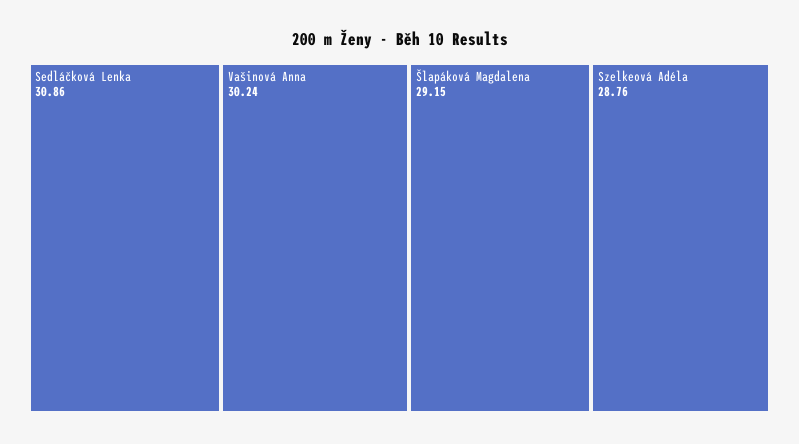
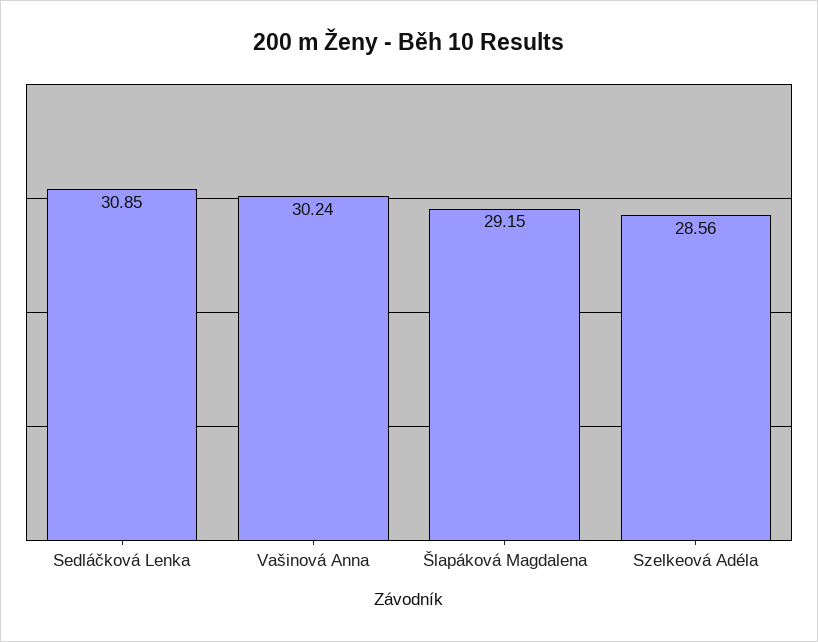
Sedláčková Lenka: 30.86 -> 30.85
Szelkeová Adéla: 28.76 -> 28.56

